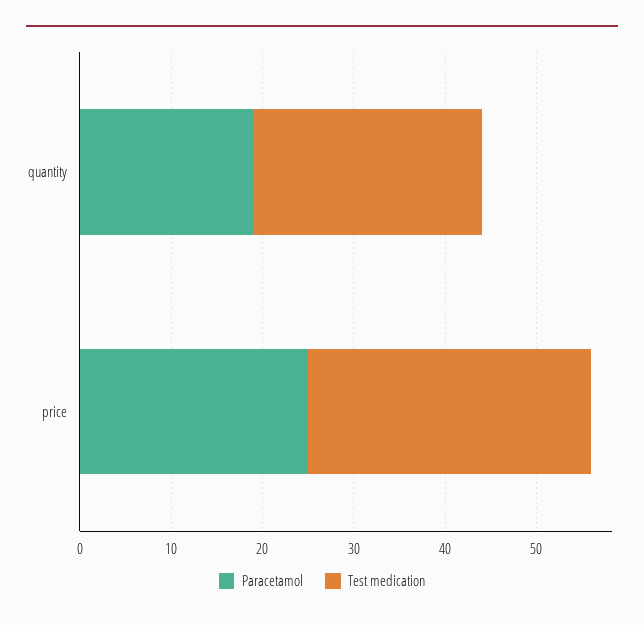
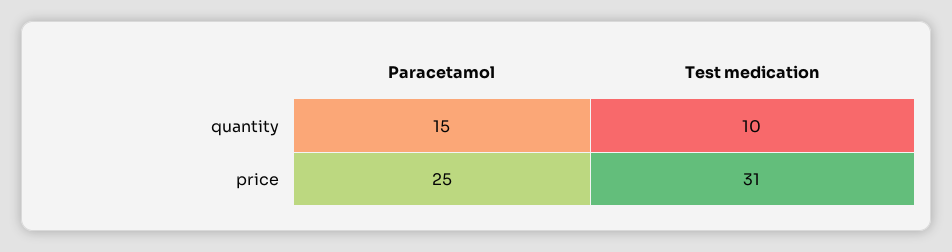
Paracetamol, quantity: 19 -> 15
Test medication, quantity: 25 -> 10

